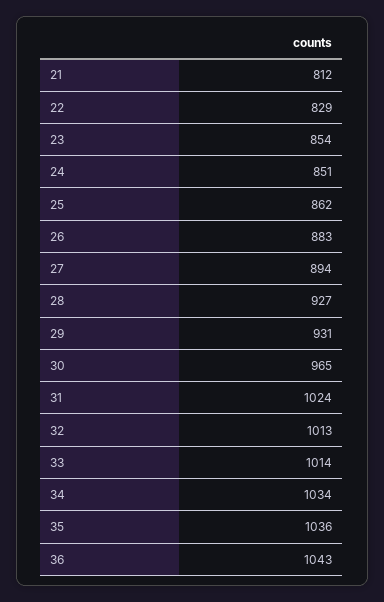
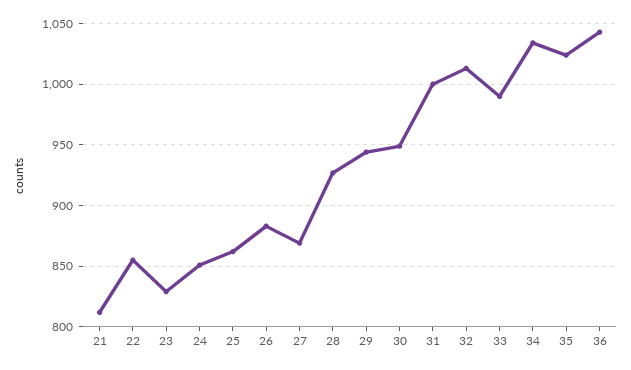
22: 829 -> 855
23: 854 -> 830
27: 894 -> 870
29: 931 -> 945
30: 965 -> 950
31: 1024 -> 1000
33: 1014 -> 990
35: 1036 -> 1025

